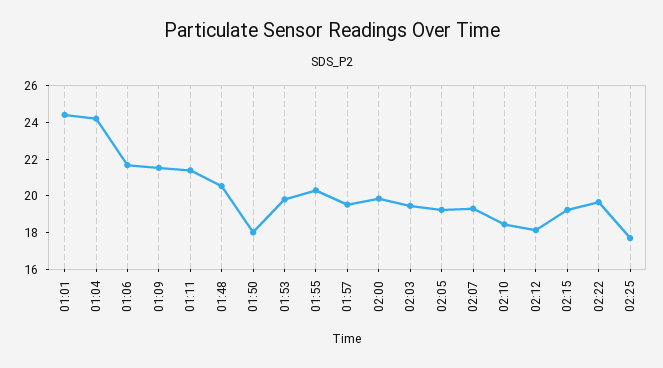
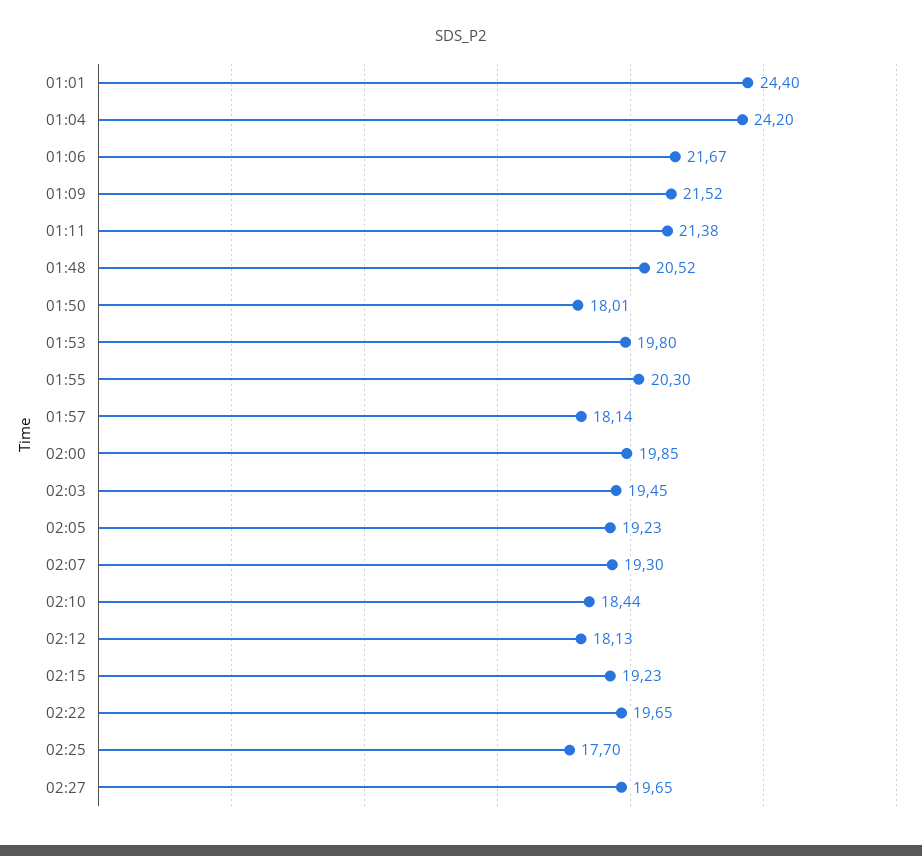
01:57: 19.5 -> 18.14
02:27: none -> 19.65

